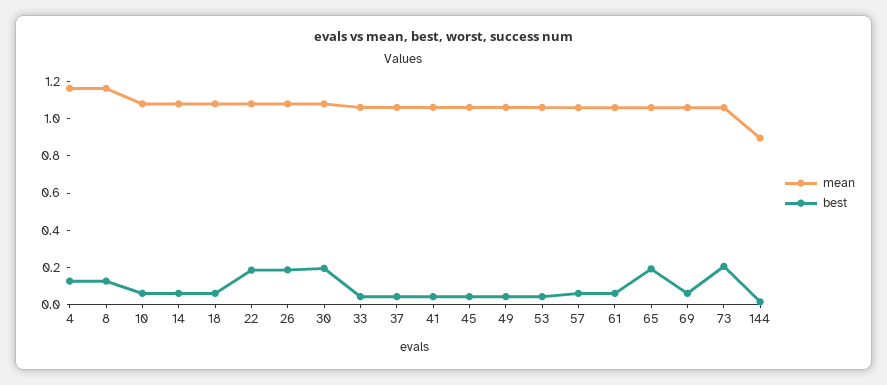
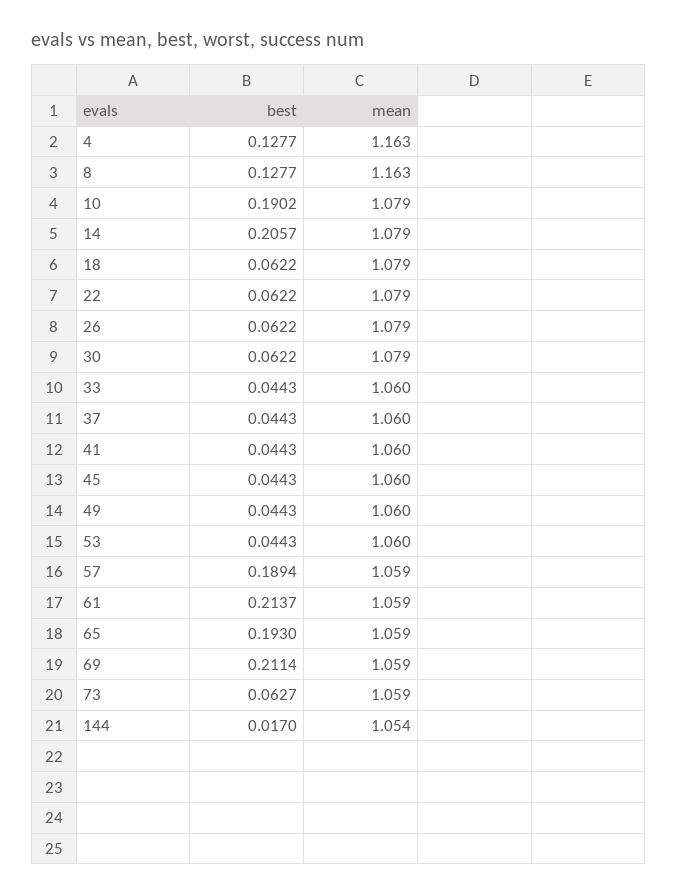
best, 10: 0.05 -> 0.1902
best, 14: 0.05 -> 0.2057
best, 22: 0.2 -> 0.0622
best, 26: 0.2 -> 0.0622
best, 30: 0.2 -> 0.0622
best, 57: 0.05 -> 0.1894
best, 61: 0.05 -> 0.2137
best, 69: 0.05 -> 0.2114
best, 73: 0.2 -> 0.0627
mean, 144: 0.9 -> 1.054

